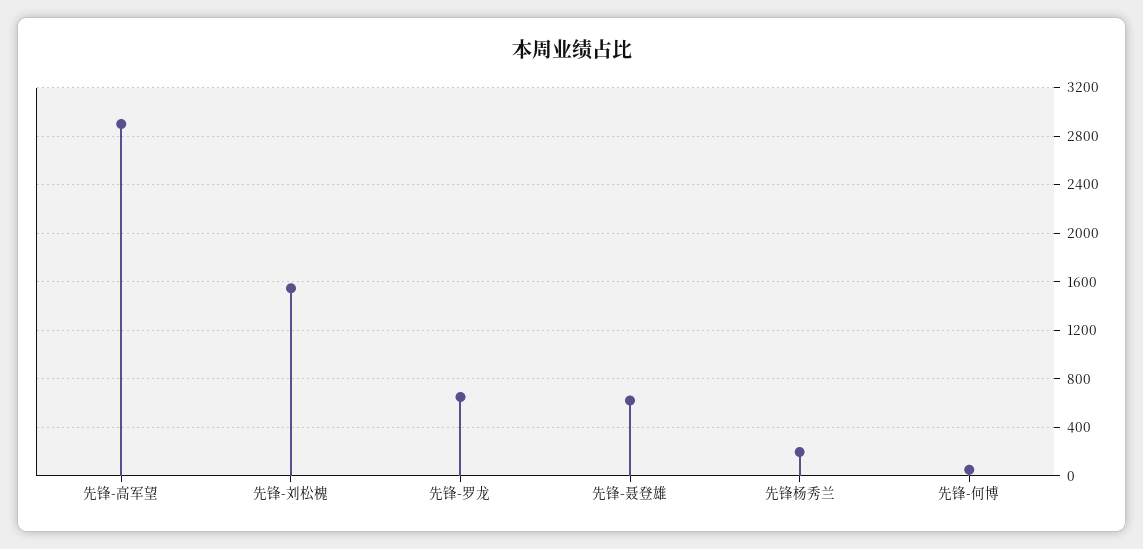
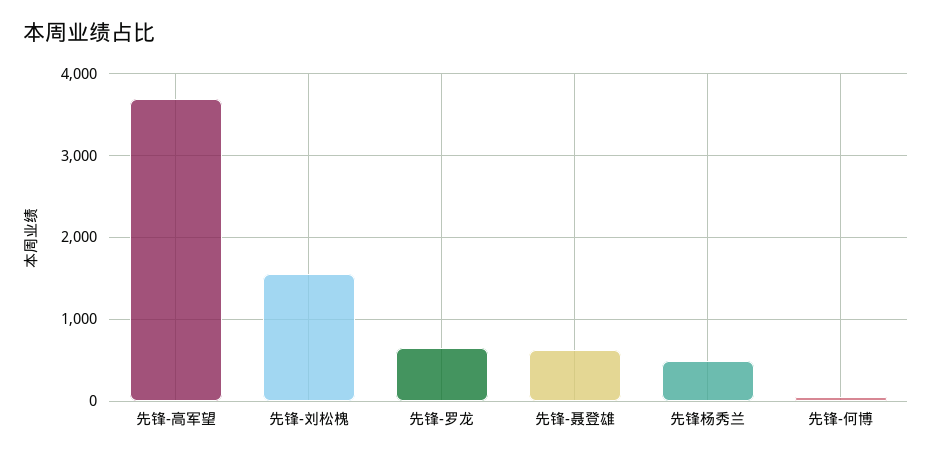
先锋-高军望: 2900 -> 3700
先锋杨秀兰: 200 -> 500

